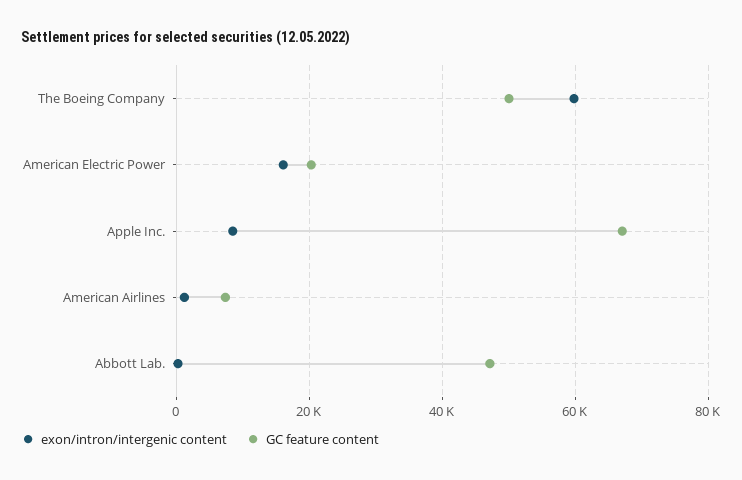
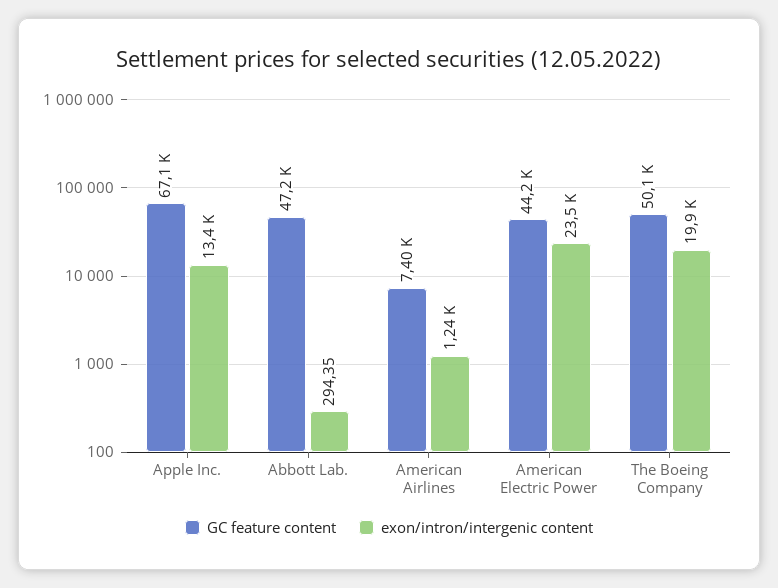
exon/intron/intergenic content, The Boeing Company: 60000 -> 19900
exon/intron/intergenic content, American Electric Power: 16000 -> 23500
GC feature content, American Electric Power: 20000 -> 44200
exon/intron/intergenic content, Apple Inc.: 8000 -> 13400

